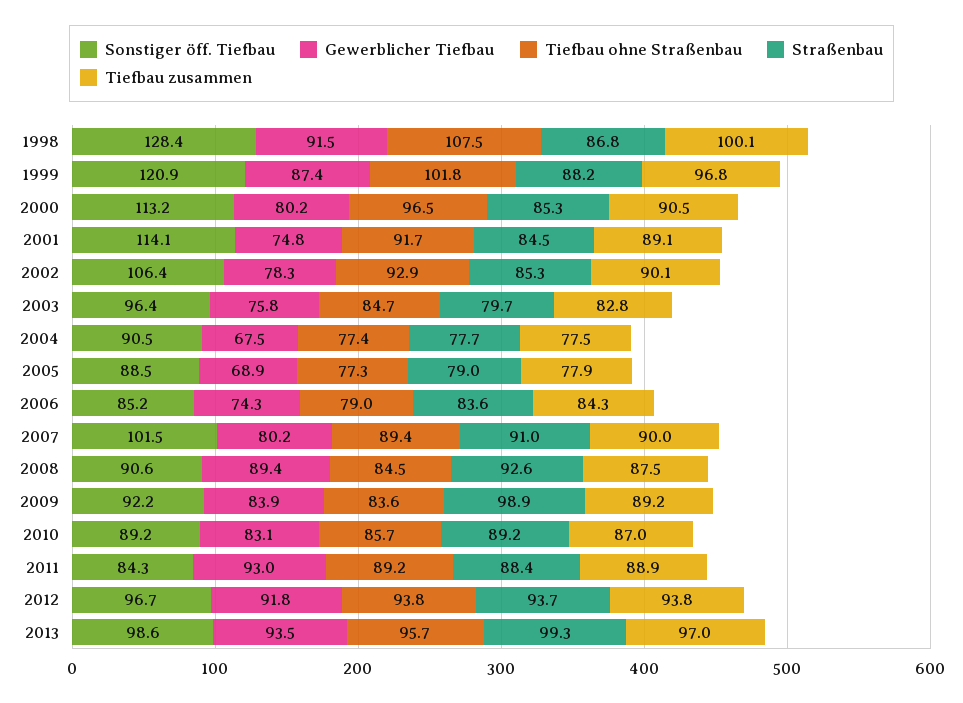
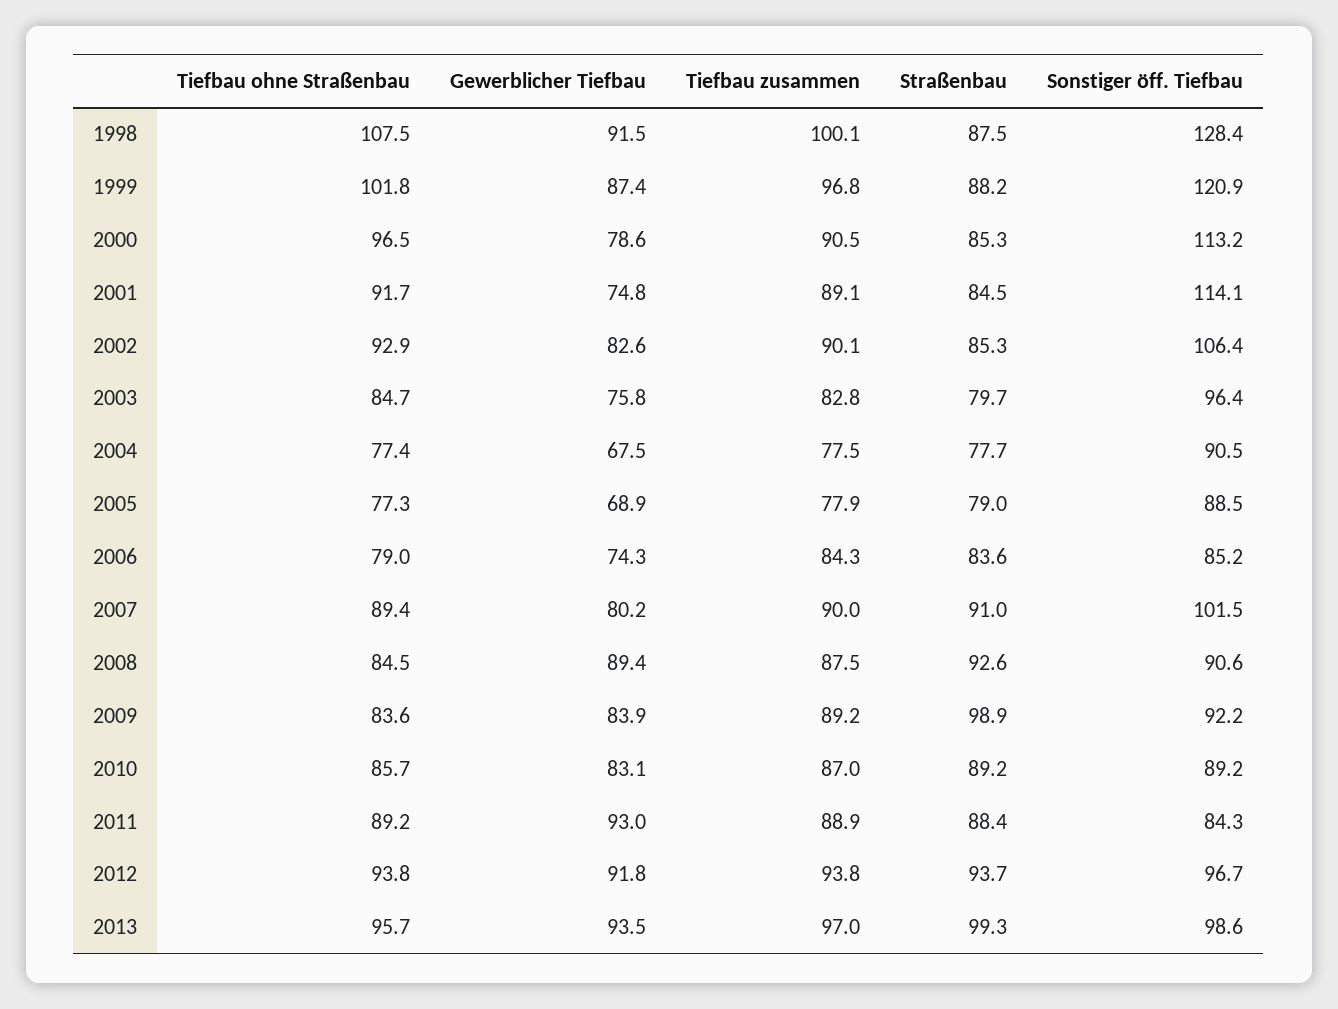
Straßenbau, 1998: 86.8 -> 87.5
Gewerblicher Tiefbau, 2000: 80.2 -> 78.6
Gewerblicher Tiefbau, 2002: 78.3 -> 82.6

